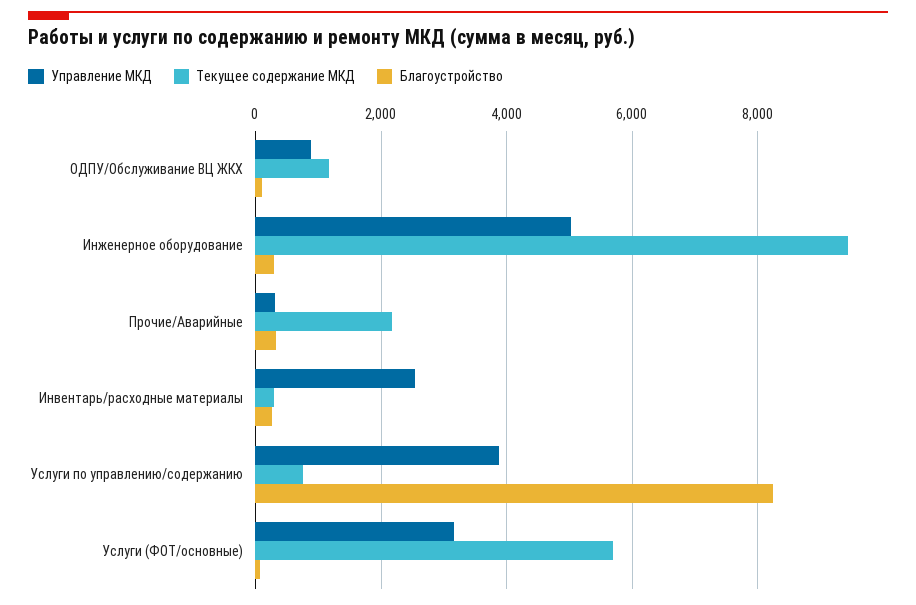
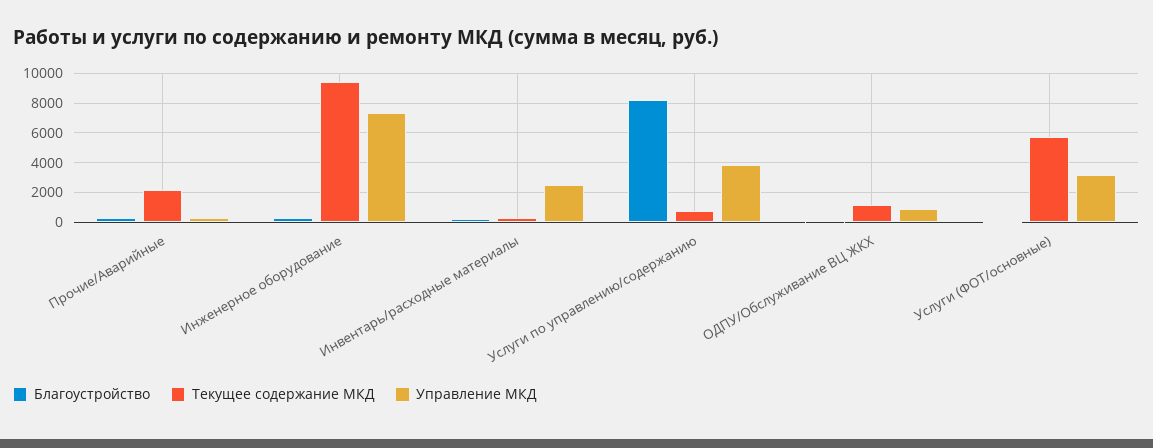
Управление МКД, Инженерное оборудование: 5000 -> 7500

